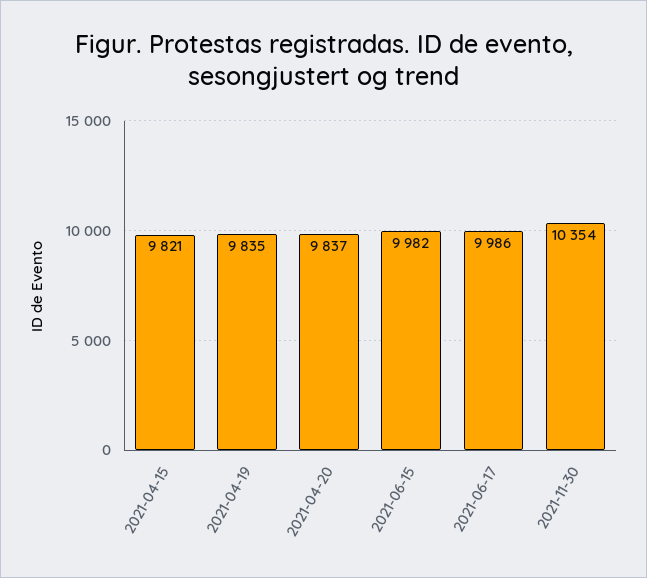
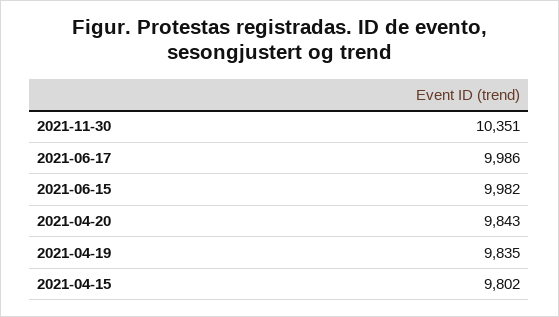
2021-04-15: 9821 -> 9802
2021-04-20: 9837 -> 9843
2021-11-30: 10354 -> 10351

